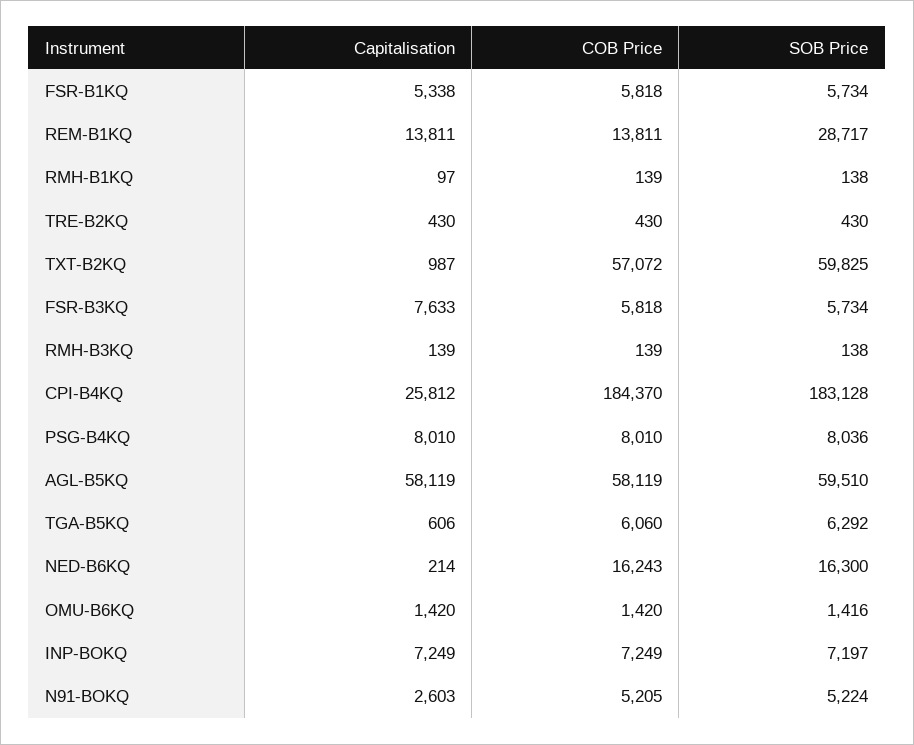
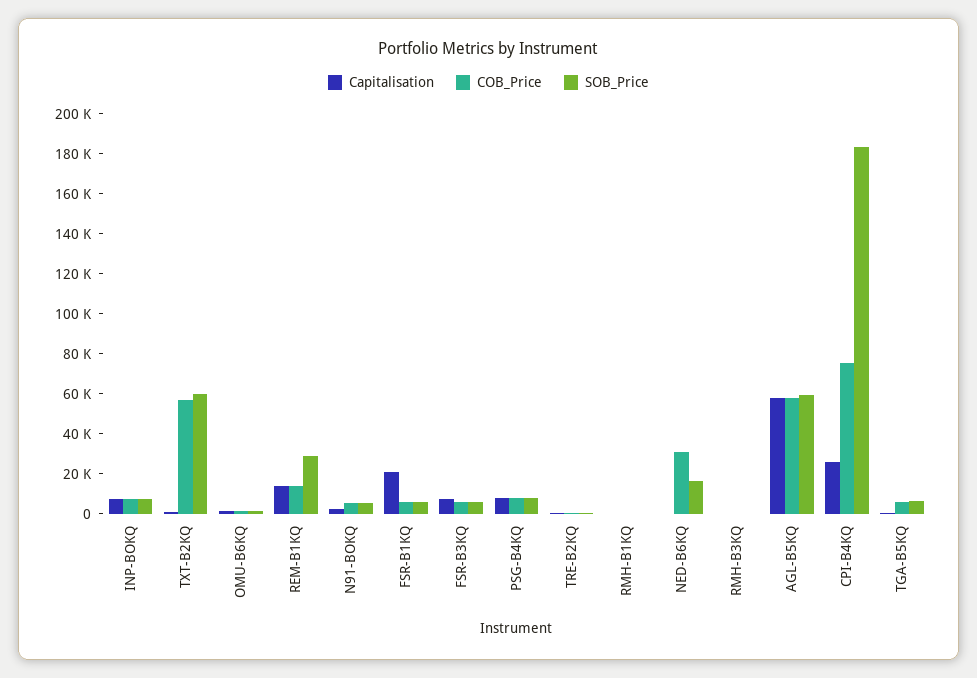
Capitalisation, FSR-B1KQ: 5338 -> 20000
COB Price, CPI-B4KQ: 184370 -> 75000
COB Price, NED-B6KQ: 16243 -> 30000

